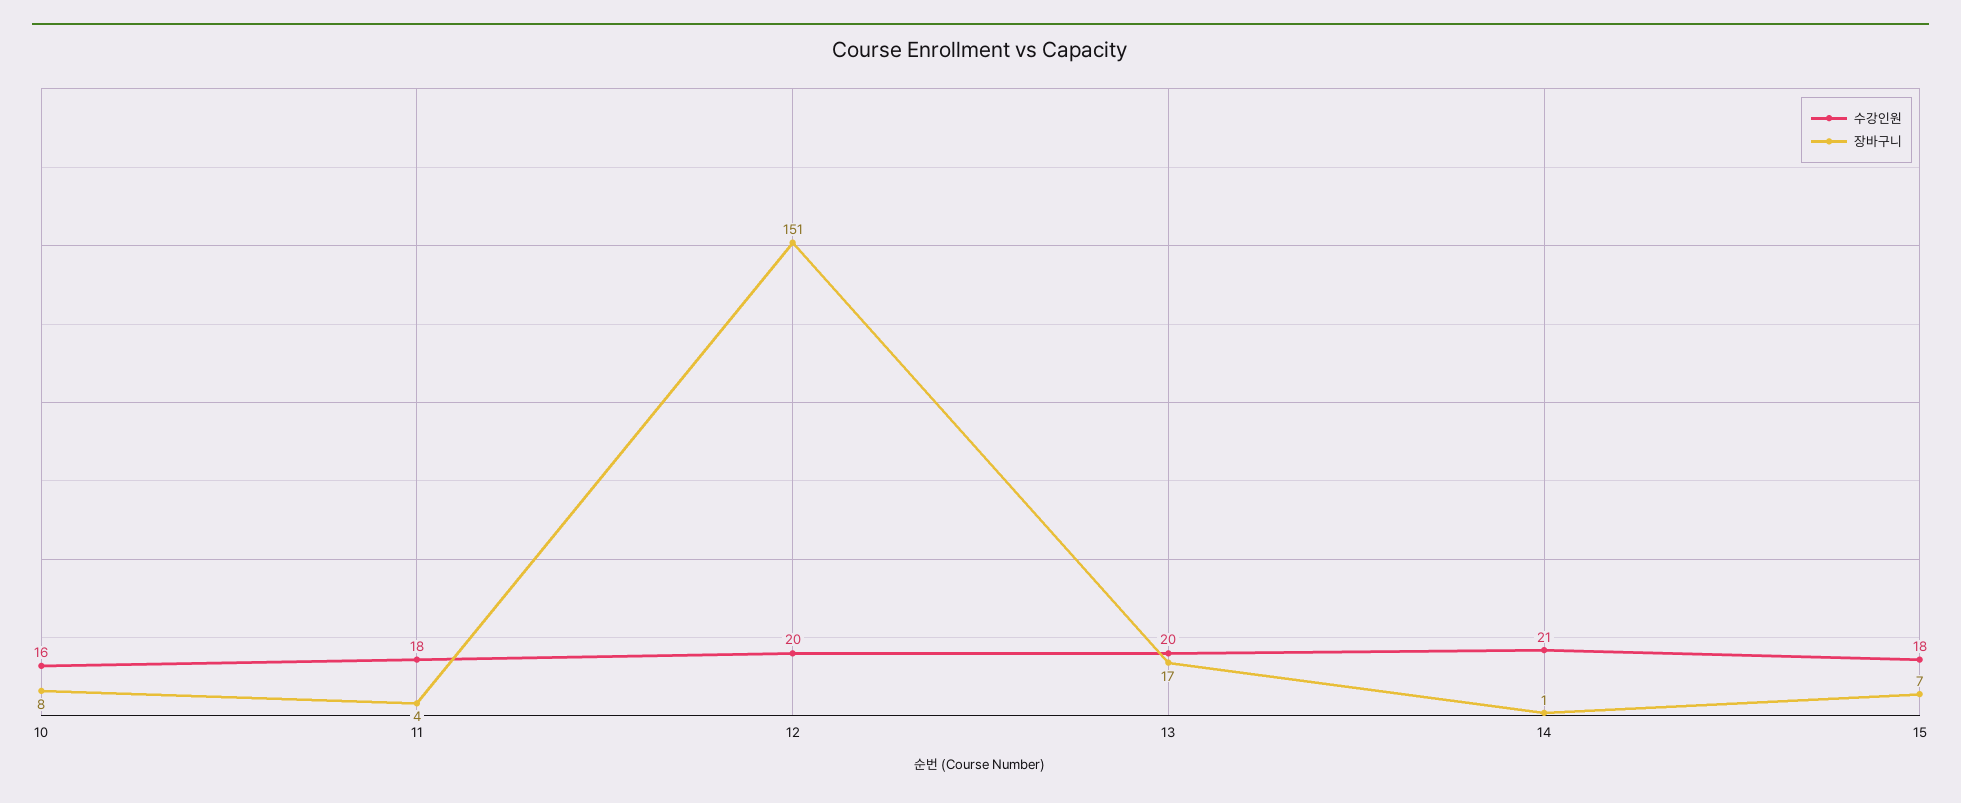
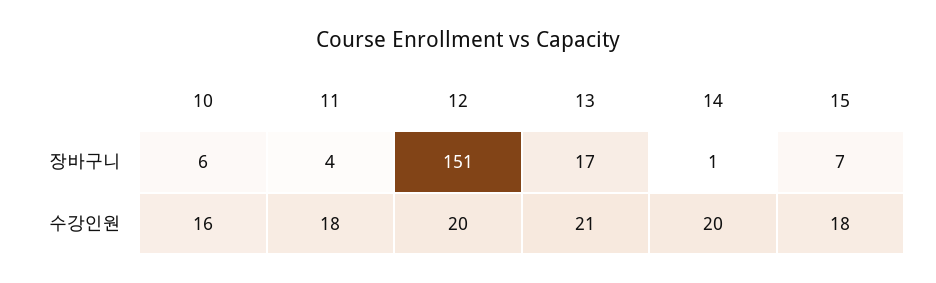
장바구니, 10: 8 -> 6
수강인원, 13: 20 -> 21
수강인원, 14: 21 -> 20

